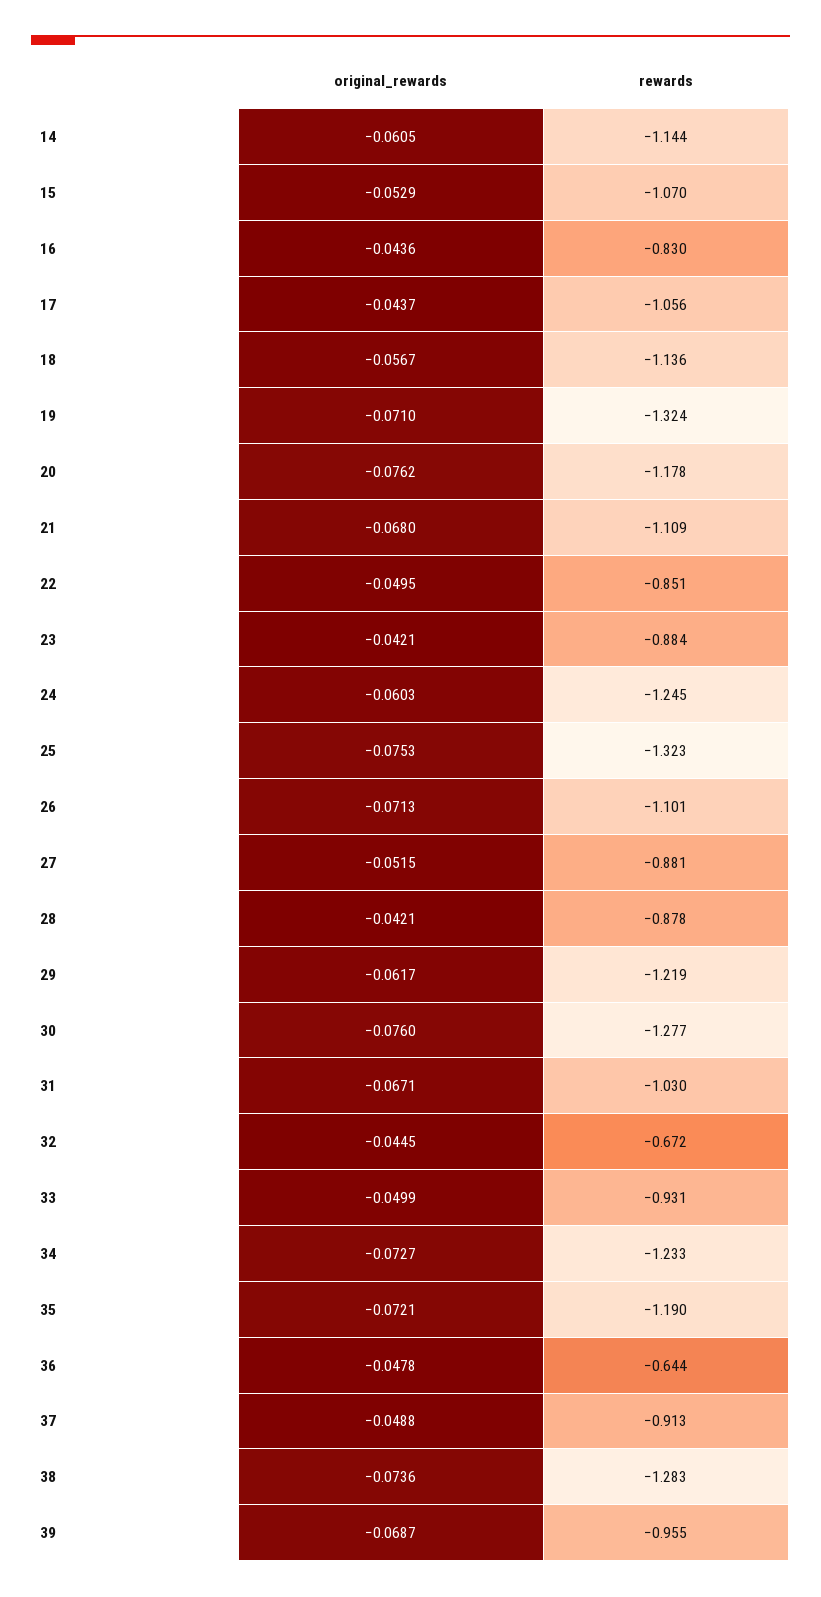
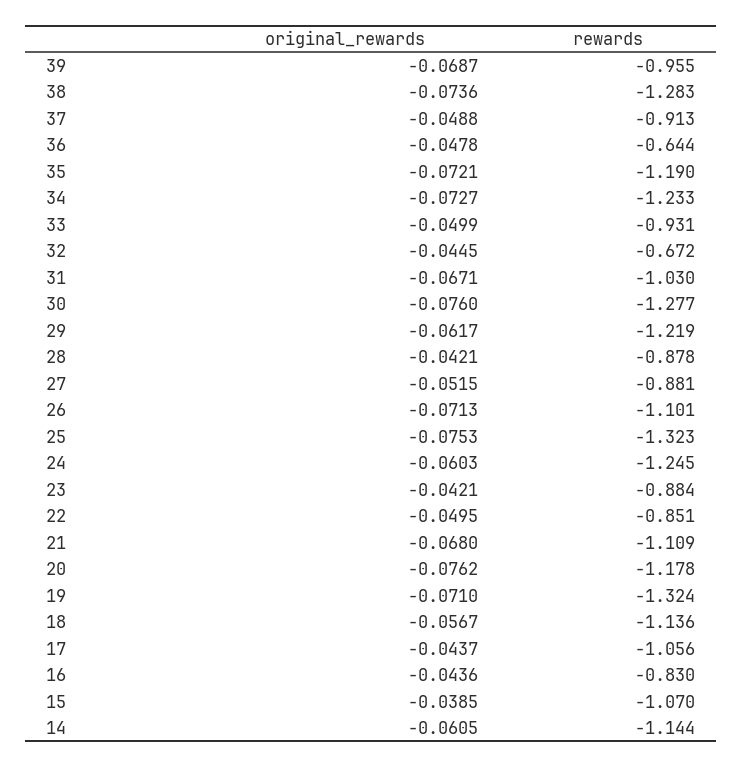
original_rewards, 15: -0.0529 -> -0.0385

